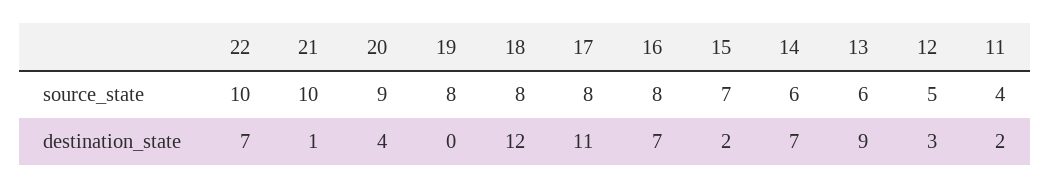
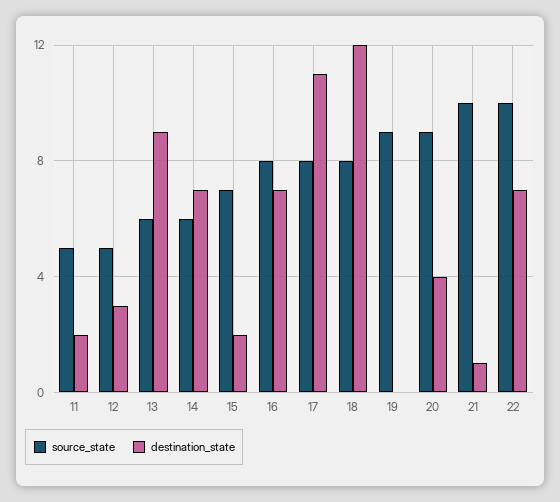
source_state, 19: 8 -> 9
source_state, 11: 4 -> 5

